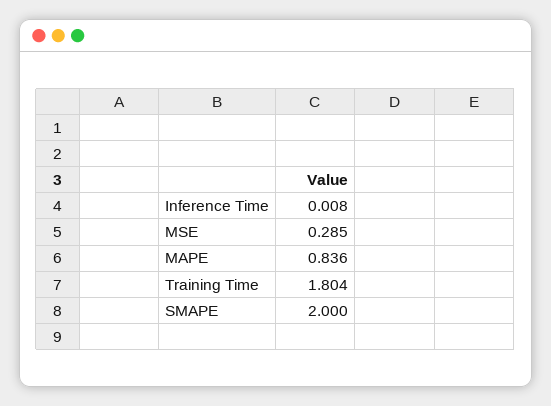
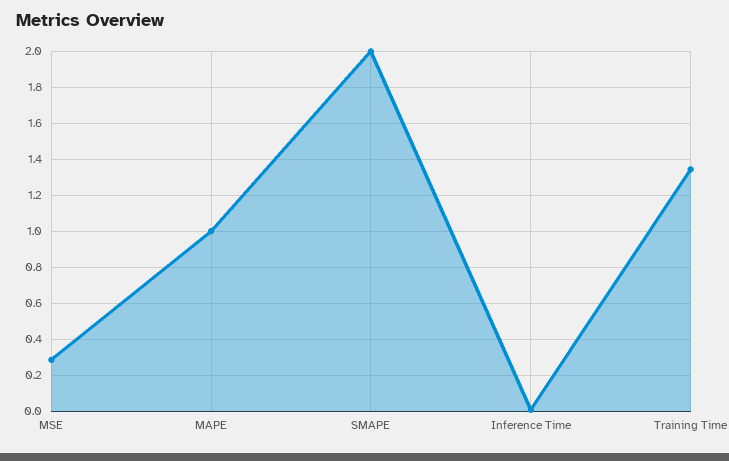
MAPE: 0.836 -> 1
Training Time: 1.804 -> 1.35

